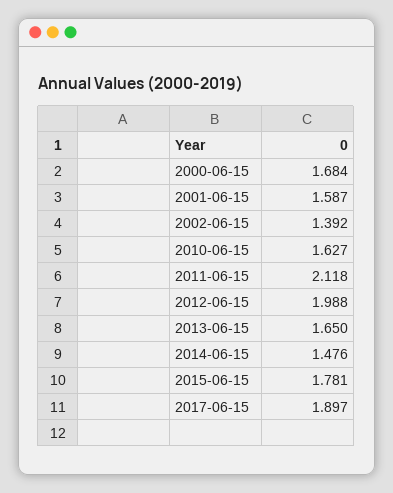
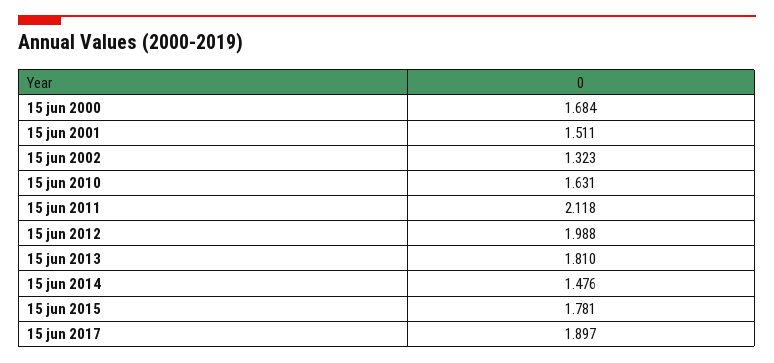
2001-06-15: 1.587 -> 1.511
2002-06-15: 1.392 -> 1.323
2010-06-15: 1.627 -> 1.631
2013-06-15: 1.65 -> 1.81

